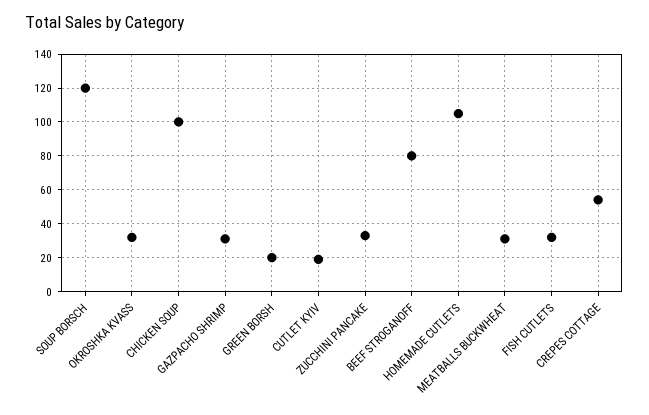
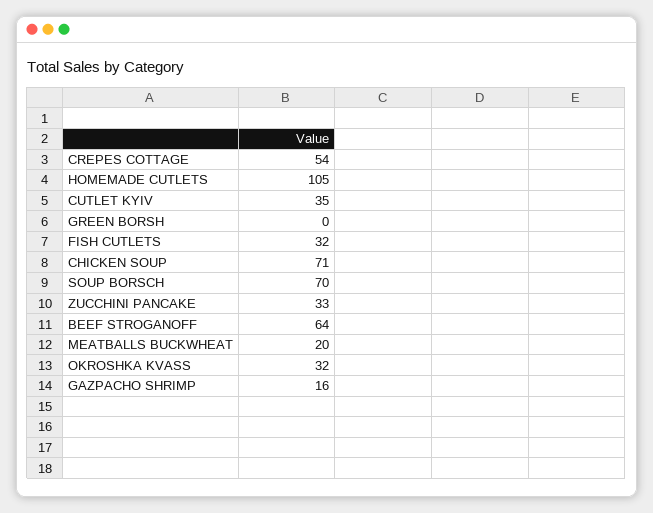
SOUP BORSCH: 120 -> 70
CHICKEN SOUP: 100 -> 71
GAZPACHO SHRIMP: 30 -> 16
GREEN BORSH: 20 -> 0
CUTLET KYIV: 20 -> 35
BEEF STROGANOFF: 80 -> 64
MEATBALLS BUCKWHEAT: 30 -> 20

